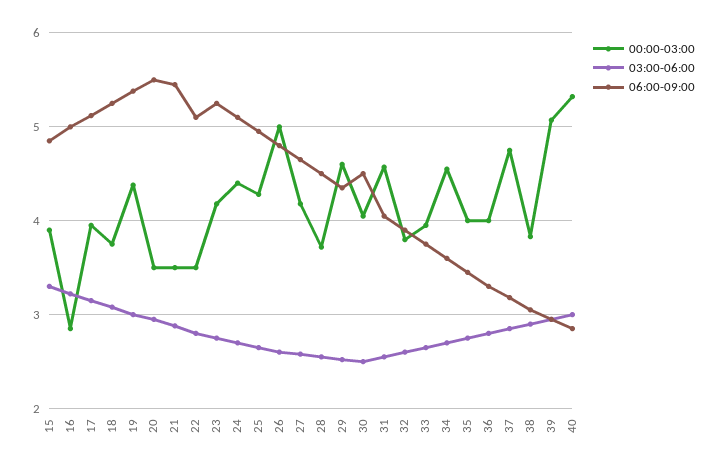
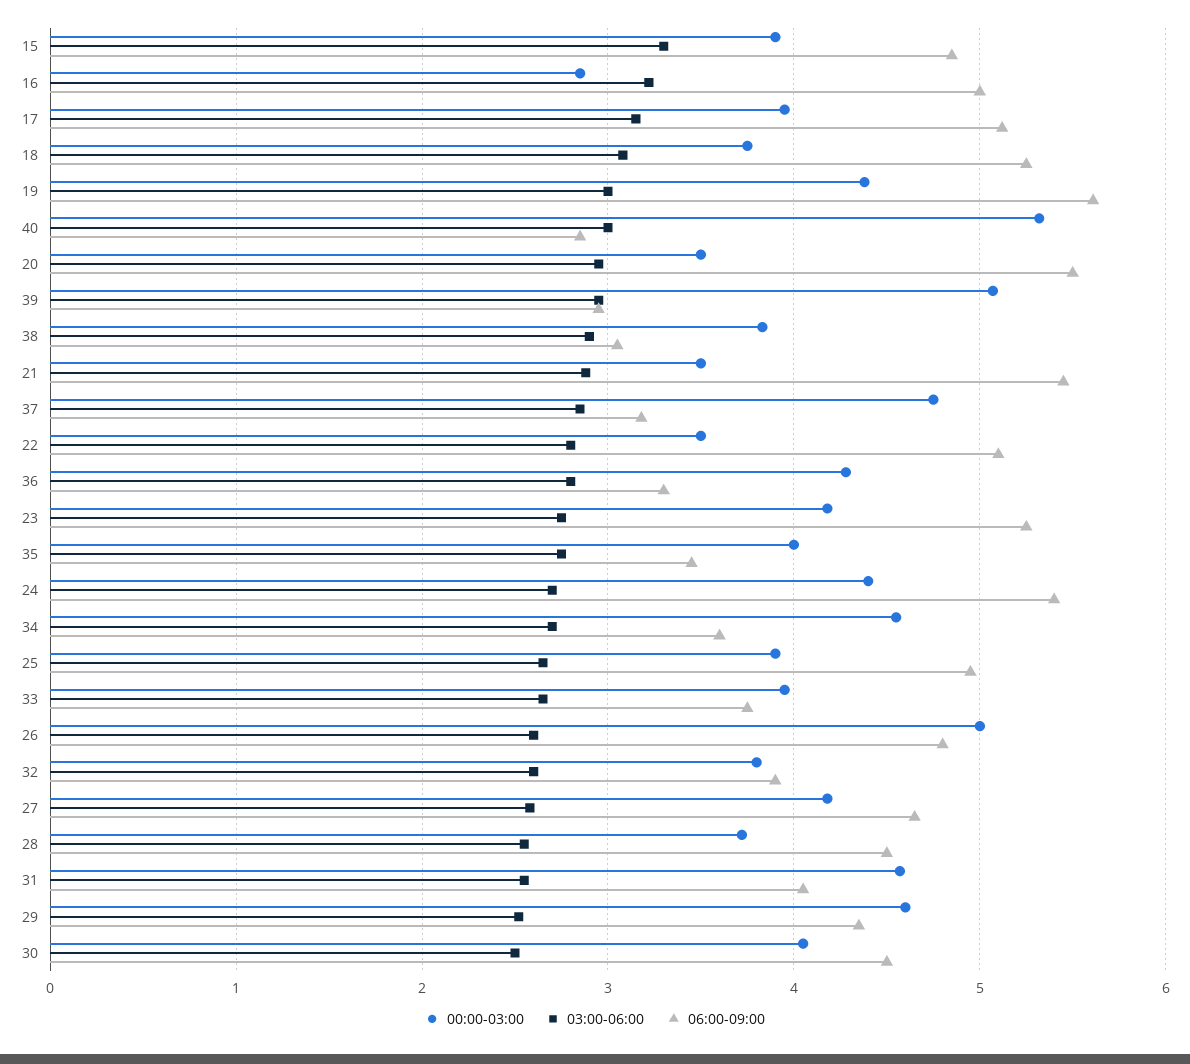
06:00-09:00, 19: 5.4 -> 5.6
06:00-09:00, 24: 5.1 -> 5.4
00:00-03:00, 25: 4.3 -> 3.9
00:00-03:00, 36: 4 -> 4.3

